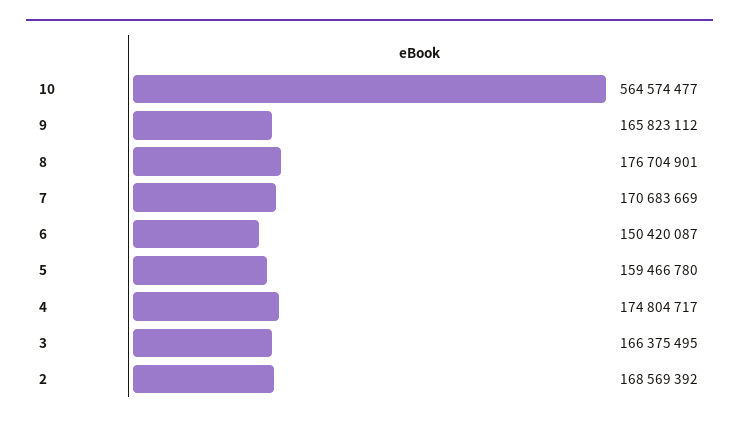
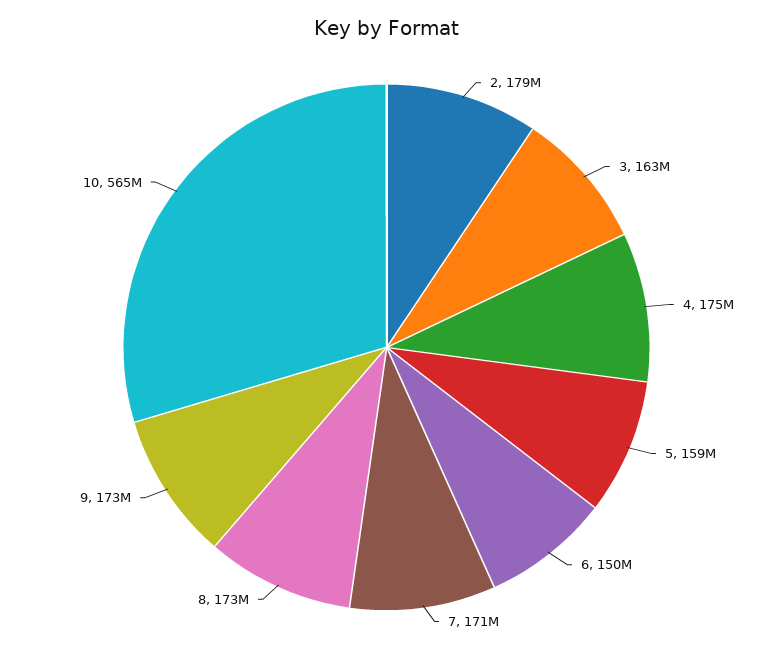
9: 165823112 -> 173000000
8: 176704901 -> 173000000
3: 166375495 -> 163000000
2: 168569392 -> 179000000

